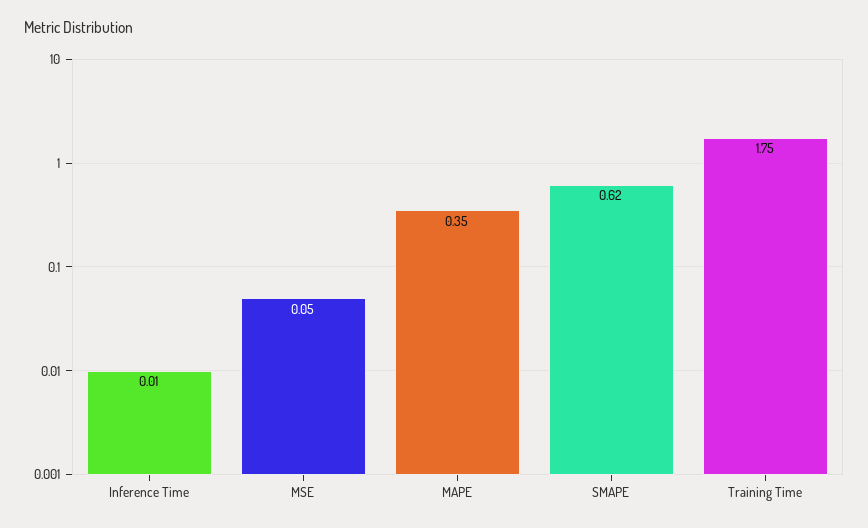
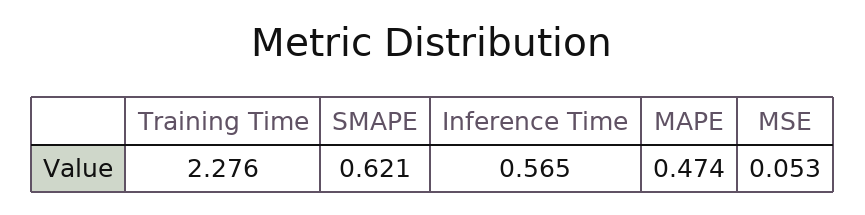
Inference Time: 0.01 -> 0.565
MAPE: 0.35 -> 0.474
Training Time: 1.75 -> 2.276

